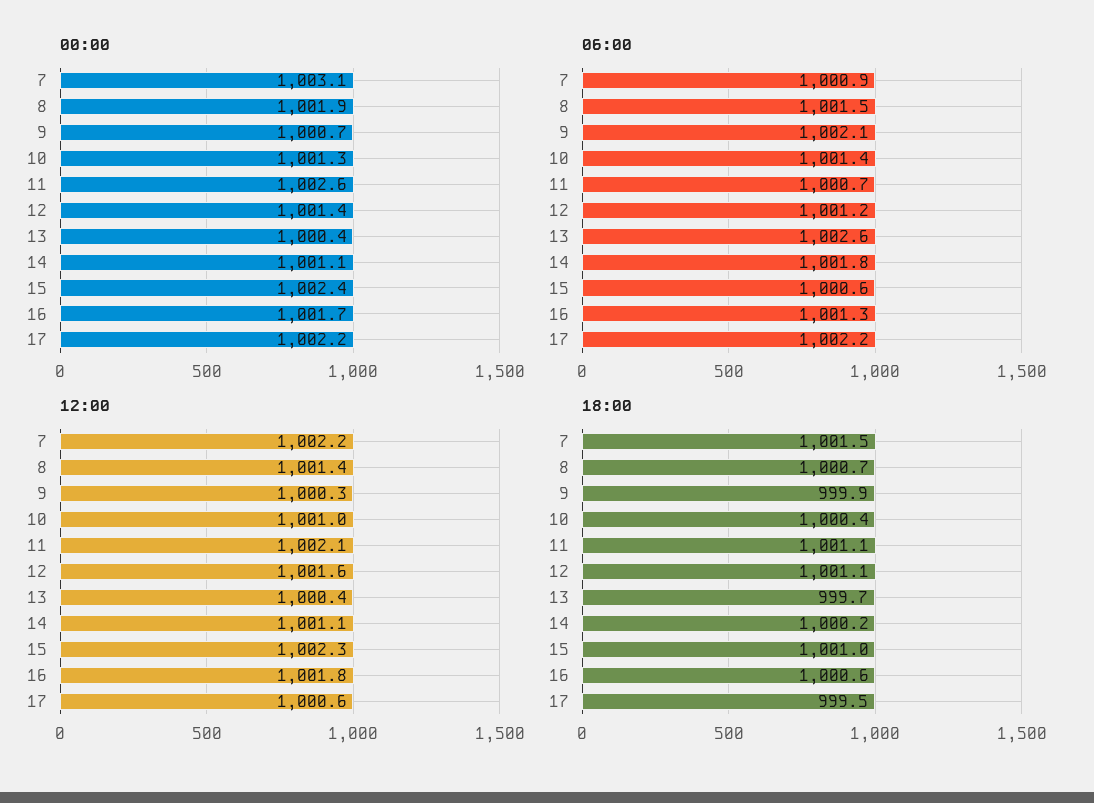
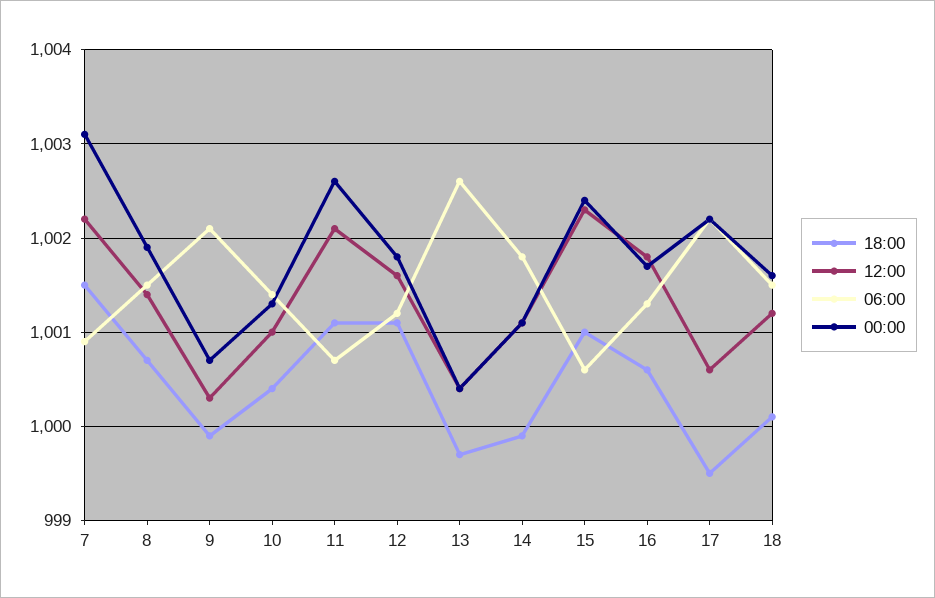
00:00, 12: 1001.4 -> 1001.8
18:00, 14: 1000.2 -> 999.9
18:00, 18: none -> 1000.1
12:00, 18: none -> 1001.2
06:00, 18: none -> 1001.5
00:00, 18: none -> 1001.6

